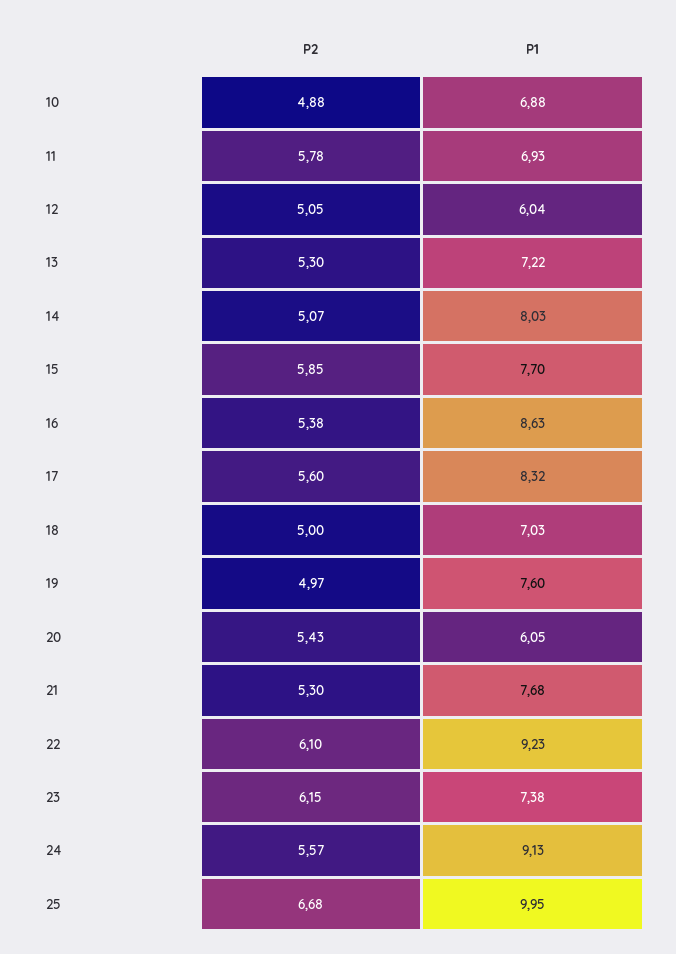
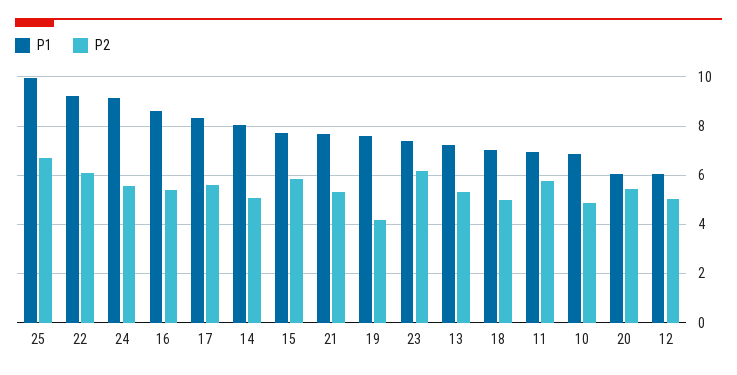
P2, 19: 4.97 -> 4.25

